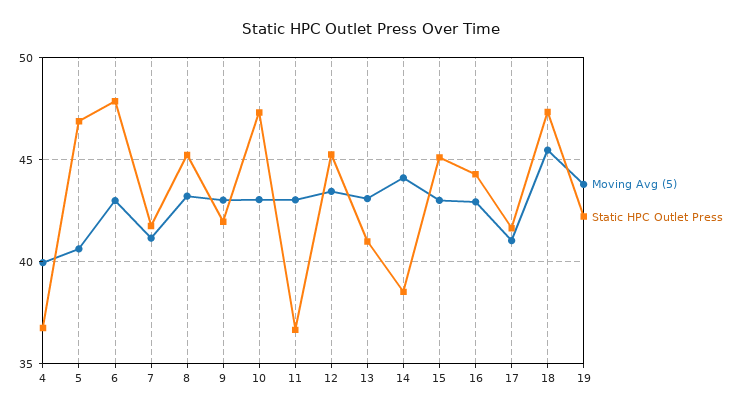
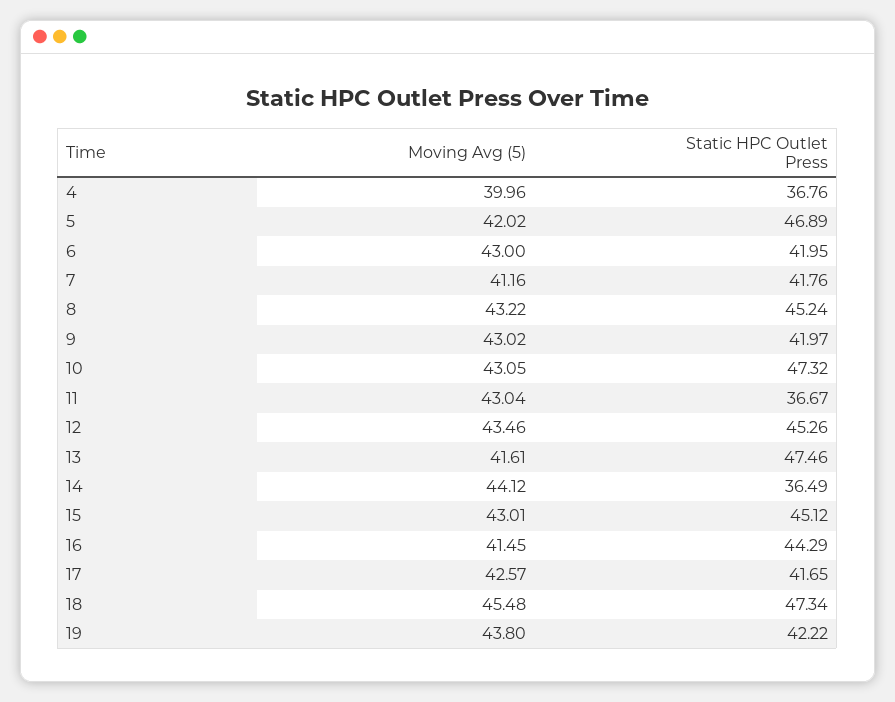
Moving Avg (5), 5: 40.5 -> 42.02
Static HPC Outlet Press, 6: 48 -> 41.95
Moving Avg (5), 13: 43 -> 41.61
Static HPC Outlet Press, 13: 41 -> 47.46
Static HPC Outlet Press, 14: 38.5 -> 36.49
Moving Avg (5), 16: 43 -> 41.45
Moving Avg (5), 17: 41 -> 42.57

